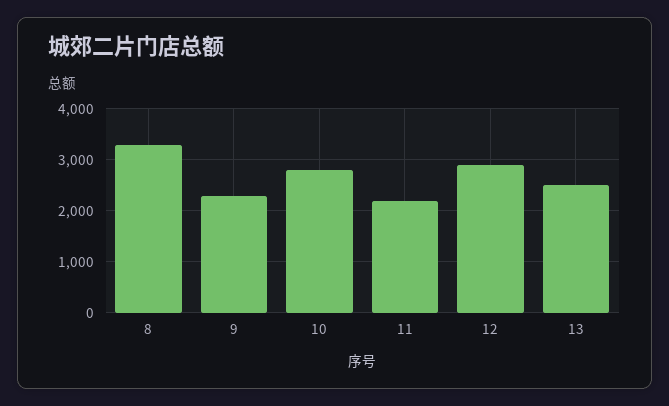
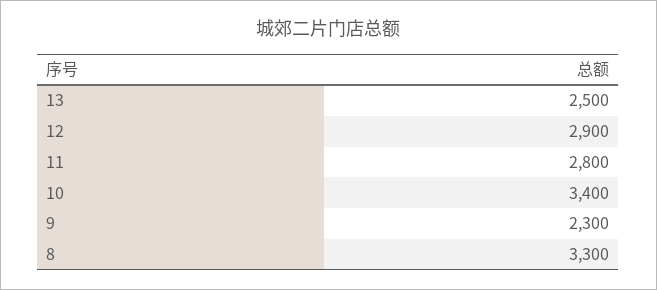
10: 2800 -> 3400
11: 2200 -> 2800

